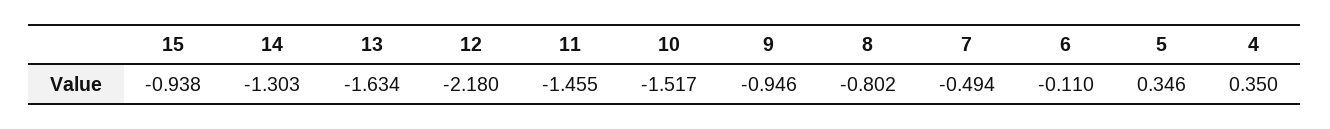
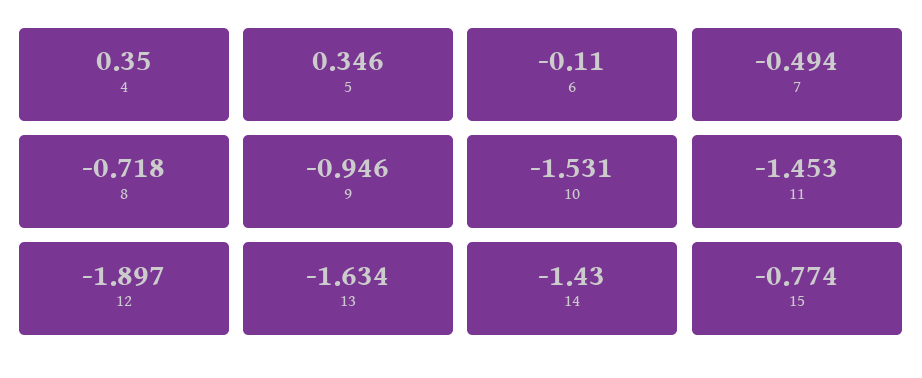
15: -0.938 -> -0.774
14: -1.303 -> -1.43
12: -2.18 -> -1.897
11: -1.455 -> -1.453
10: -1.517 -> -1.531
8: -0.802 -> -0.718

